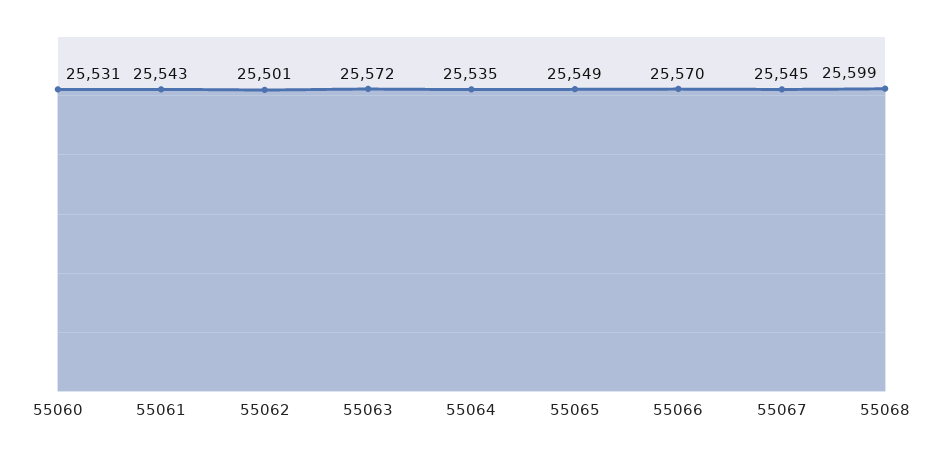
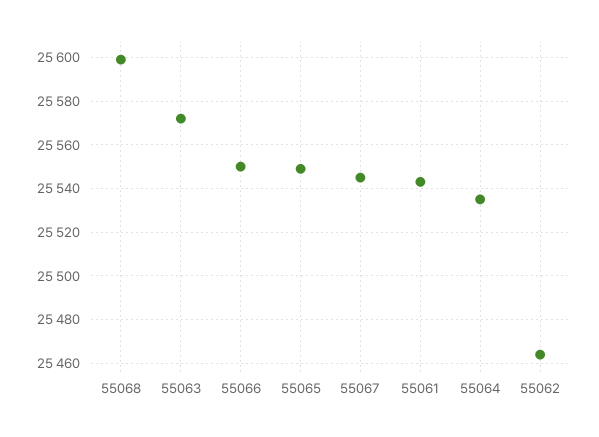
55060: 25531 -> none
55062: 25501 -> 25465
55066: 25570 -> 25550

